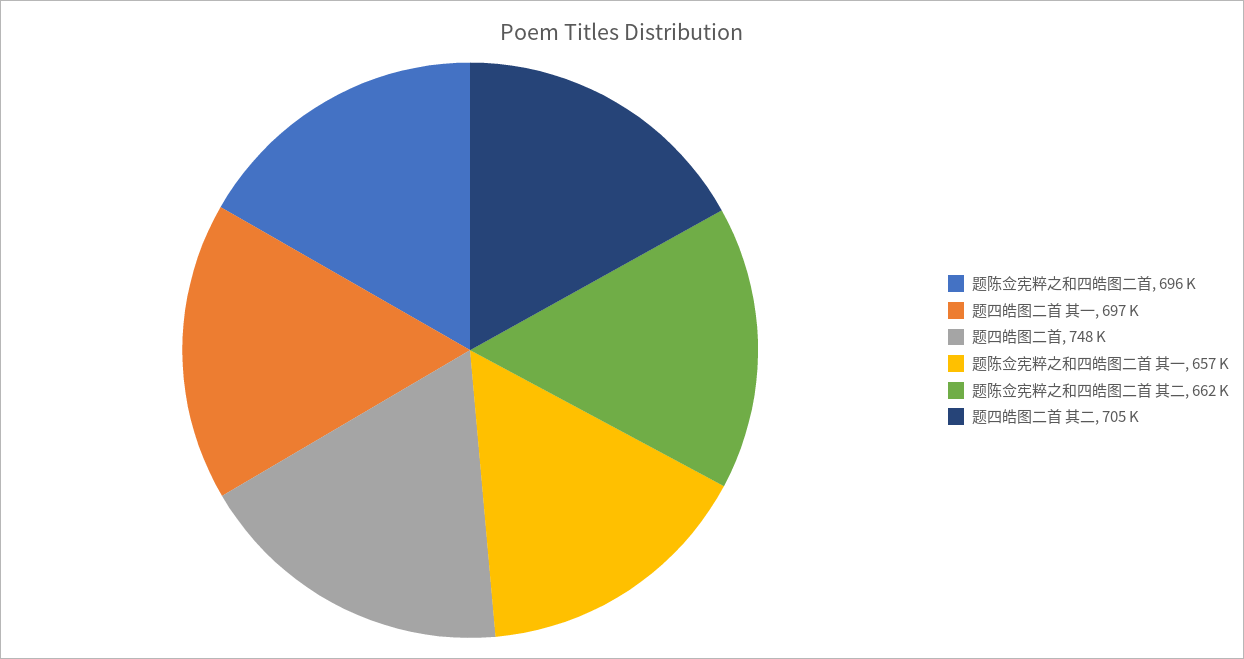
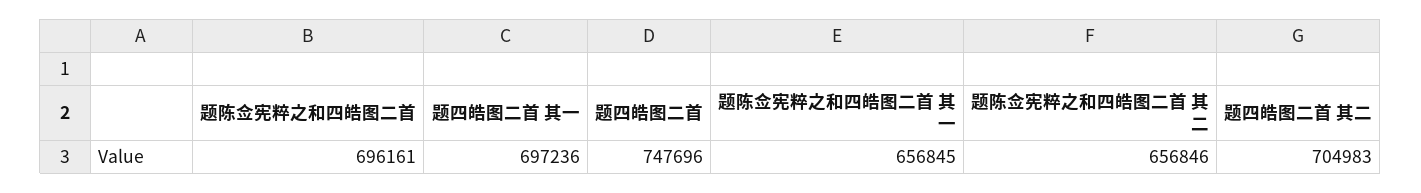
题陈佥宪粹之和四皓图二首 其二: 662000 -> 656846

